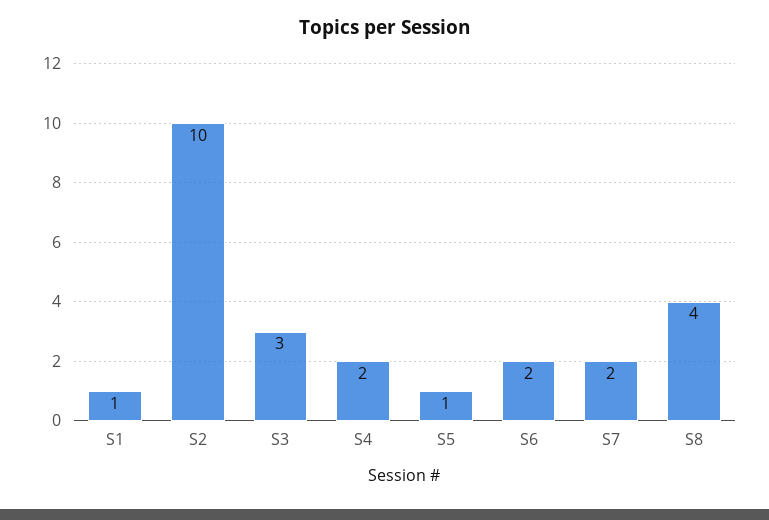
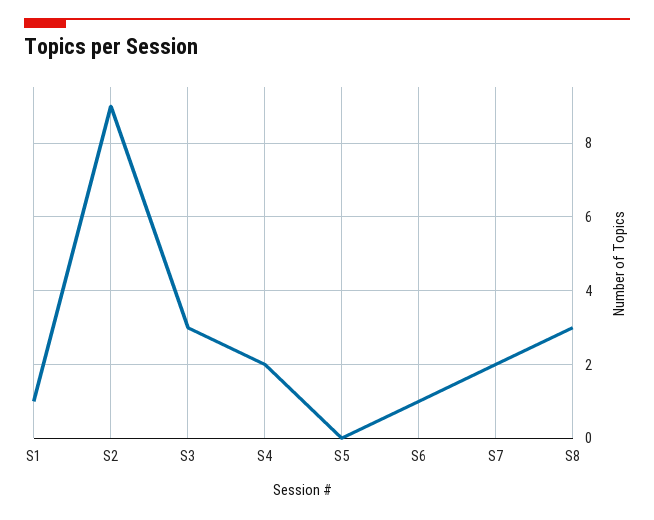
S2: 10 -> 9
S5: 1 -> 0
S6: 2 -> 1
S8: 4 -> 3

